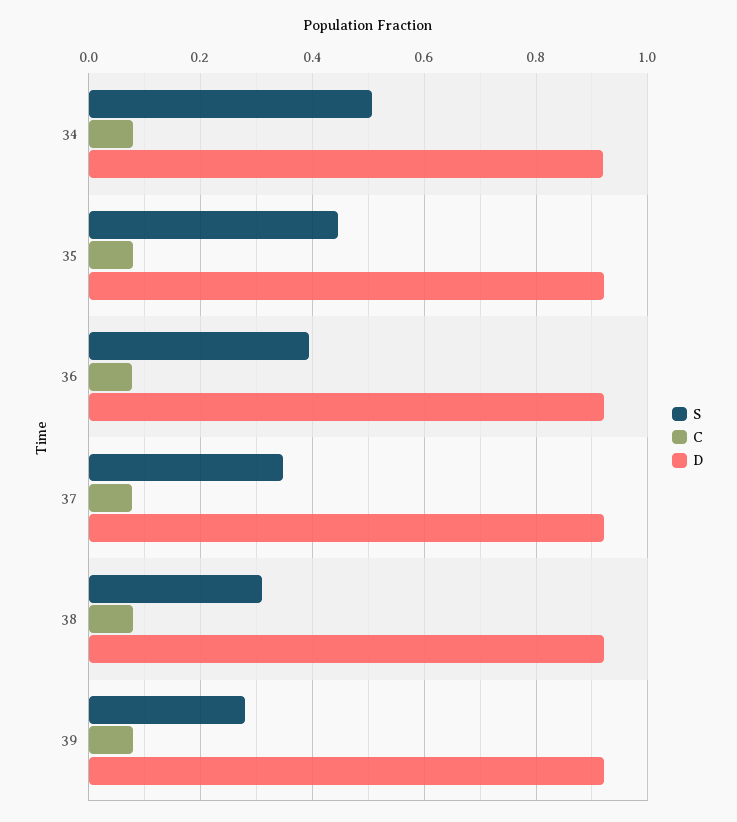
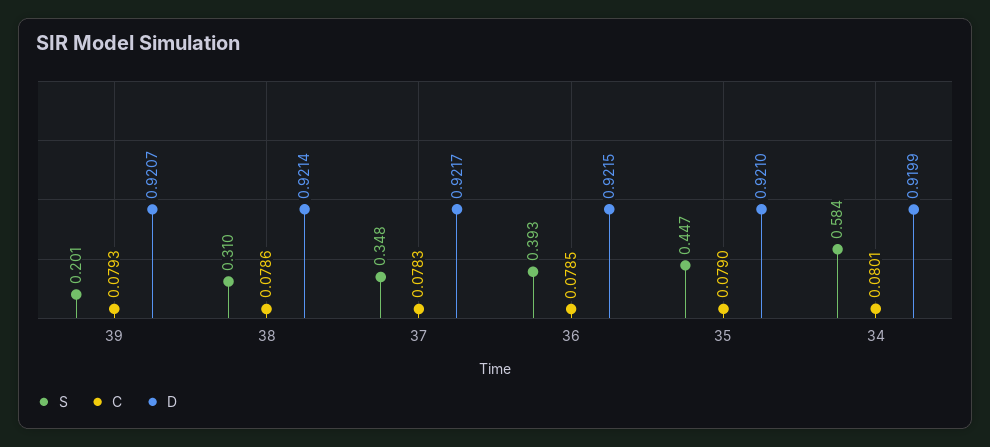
S, 34: 0.5 -> 0.584
S, 39: 0.28 -> 0.201

